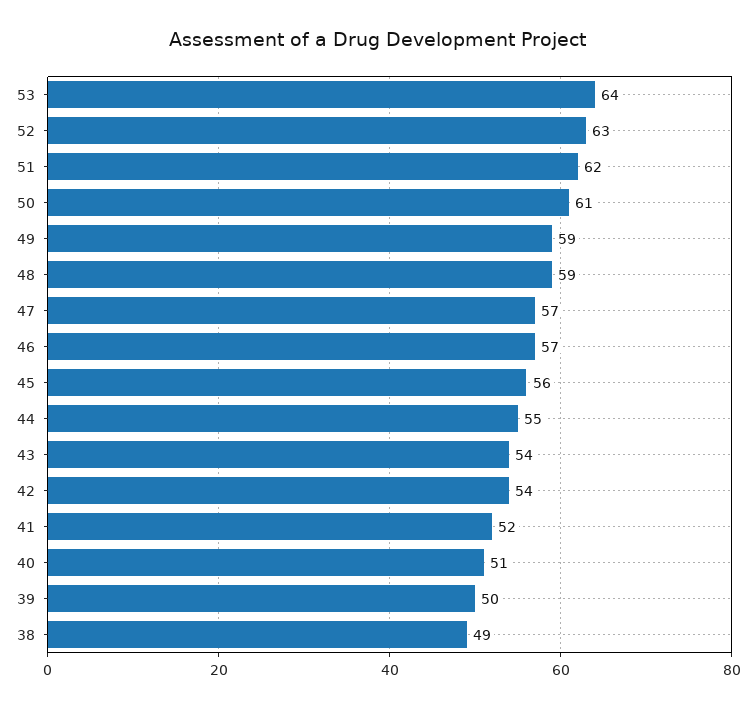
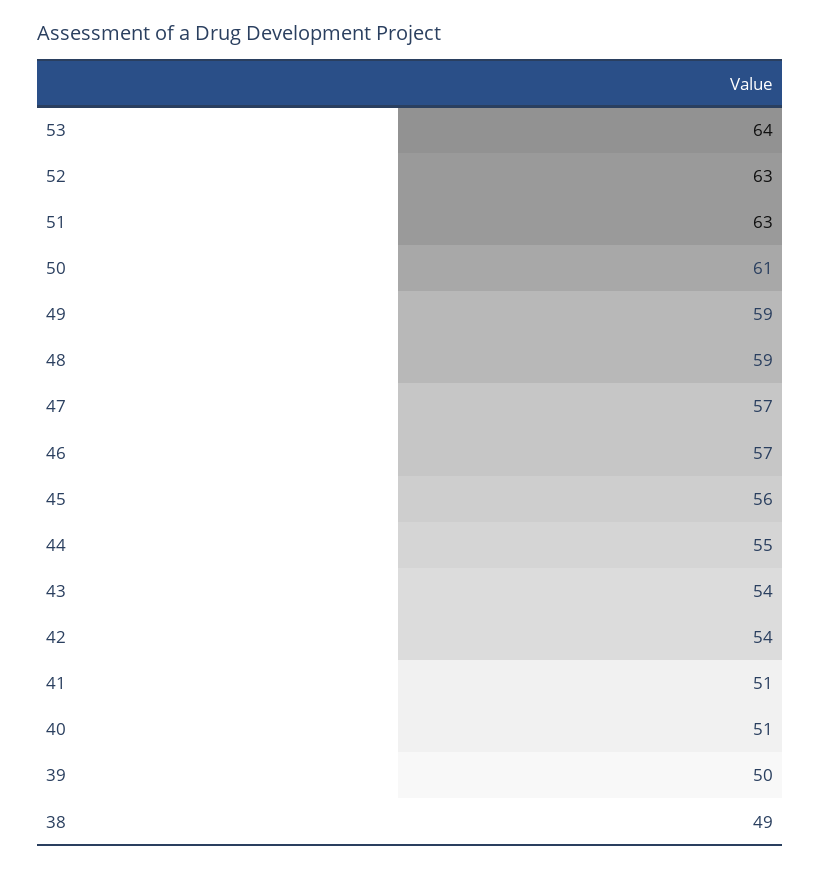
51: 62 -> 63
41: 52 -> 51

